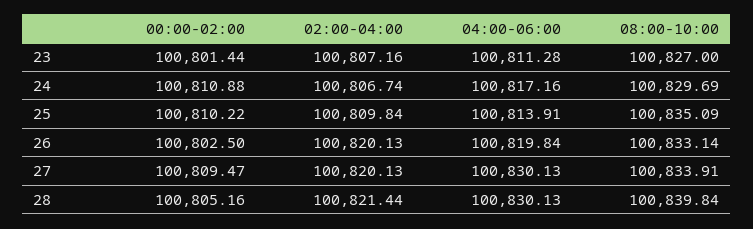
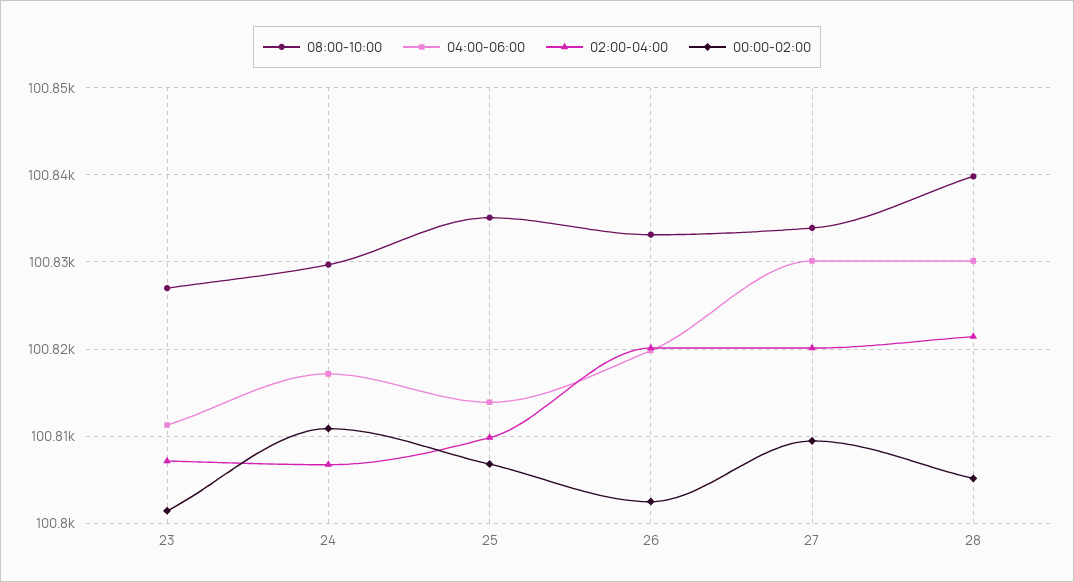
00:00-02:00, 25: 100810.22 -> 100807

